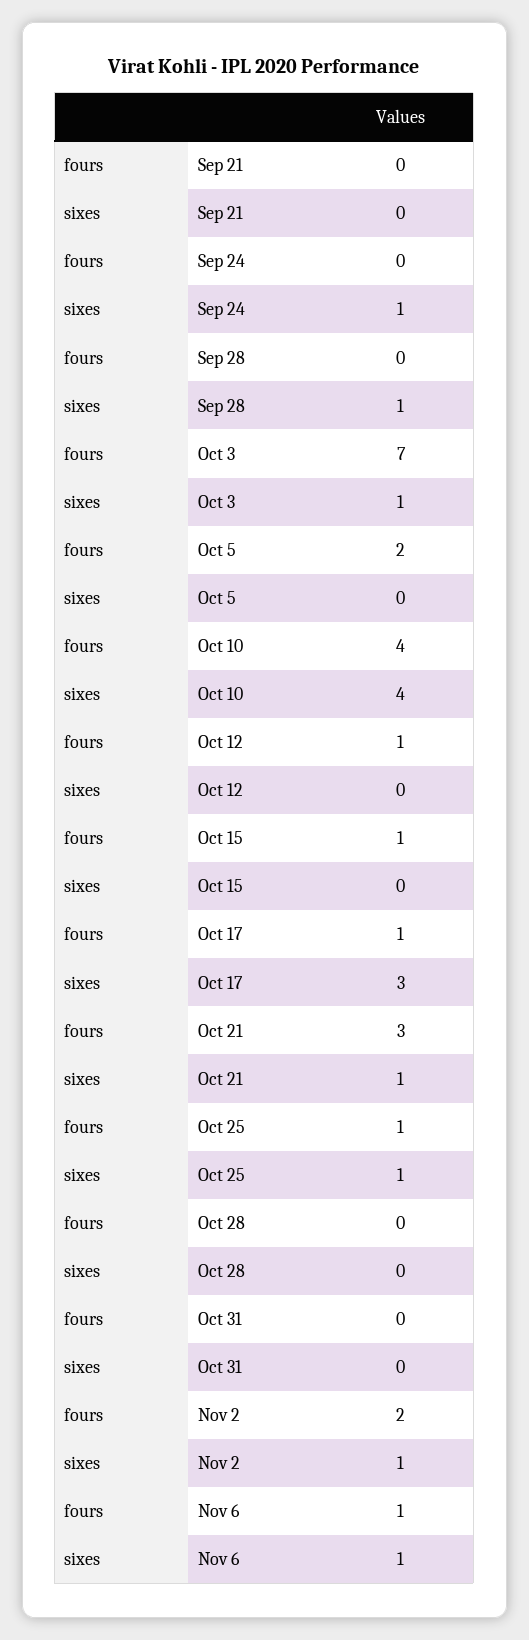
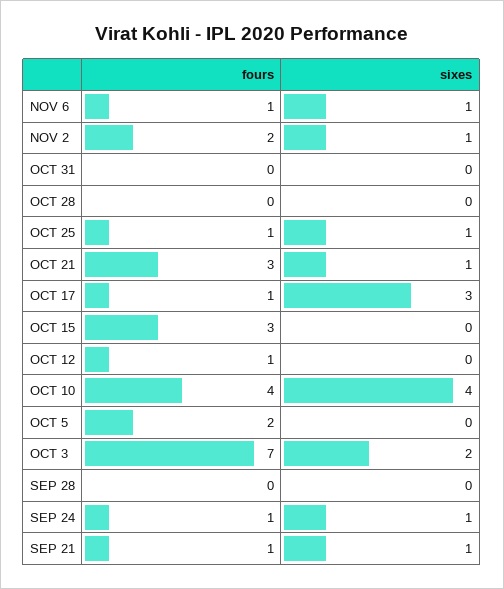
fours, Sep 21: 0 -> 1
sixes, Sep 21: 0 -> 1
fours, Sep 24: 0 -> 1
sixes, Sep 28: 1 -> 0
sixes, Oct 3: 1 -> 2
fours, Oct 15: 1 -> 3

